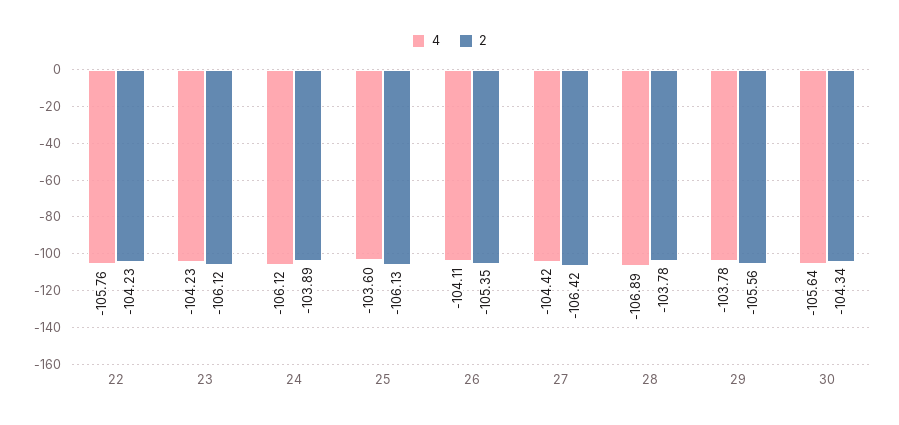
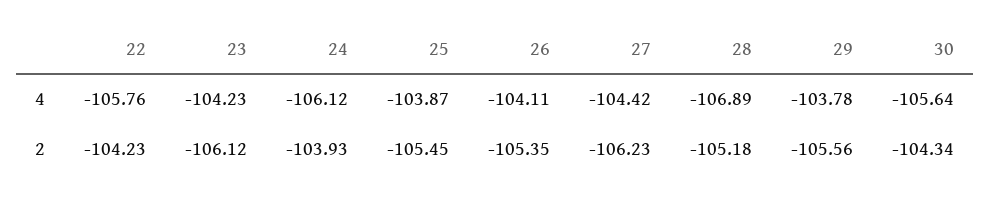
2, 24: -103.89 -> -103.93
4, 25: -103.6 -> -103.87
2, 25: -106.13 -> -105.45
2, 27: -106.42 -> -106.23
2, 28: -103.78 -> -105.18

